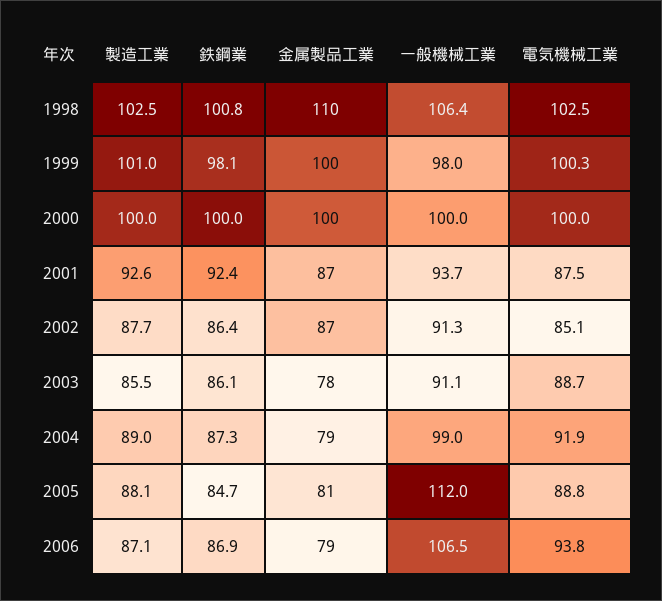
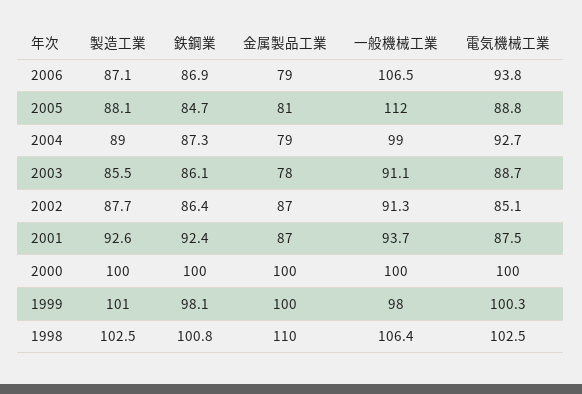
電気機械工業, 2004: 91.9 -> 92.7

